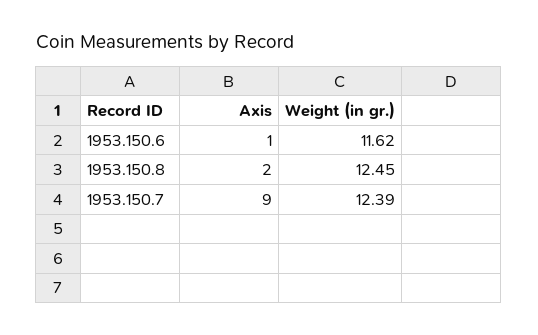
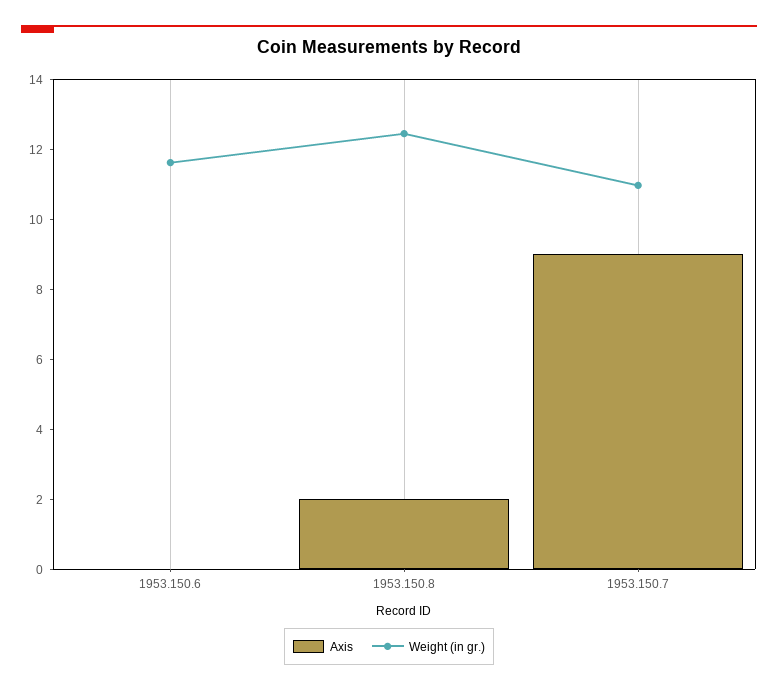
Axis, 1953.150.6: 1 -> 0
Weight (in gr.), 1953.150.7: 12.39 -> 11

